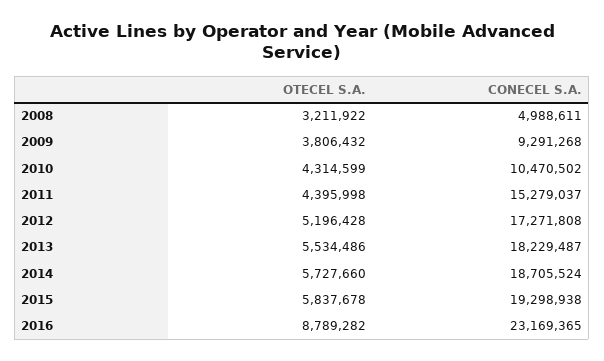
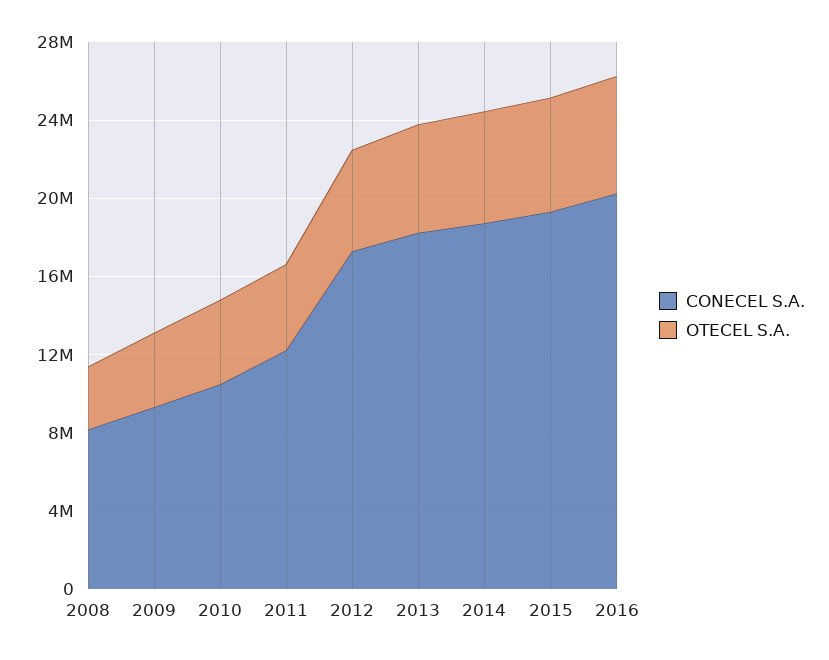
CONECEL S.A., 2008: 4988611 -> 8000000
CONECEL S.A., 2011: 15279037 -> 12000000
OTECEL S.A., 2016: 8789282 -> 6000000
CONECEL S.A., 2016: 23169365 -> 20000000

